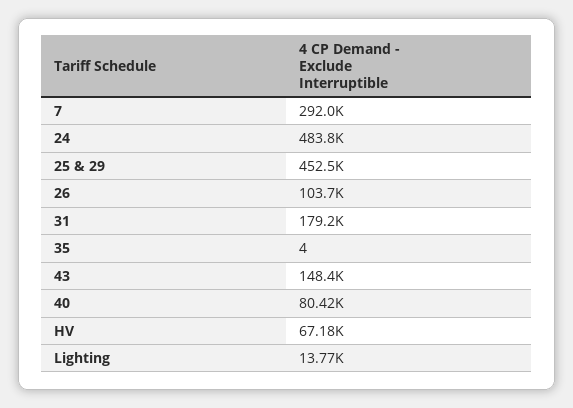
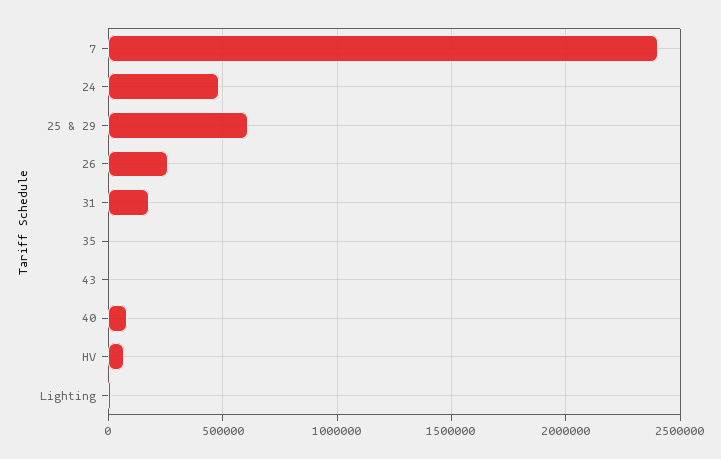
7: 292000 -> 2400000
25 & 29: 452500 -> 600000
26: 103700 -> 250000
43: 148400 -> 0

